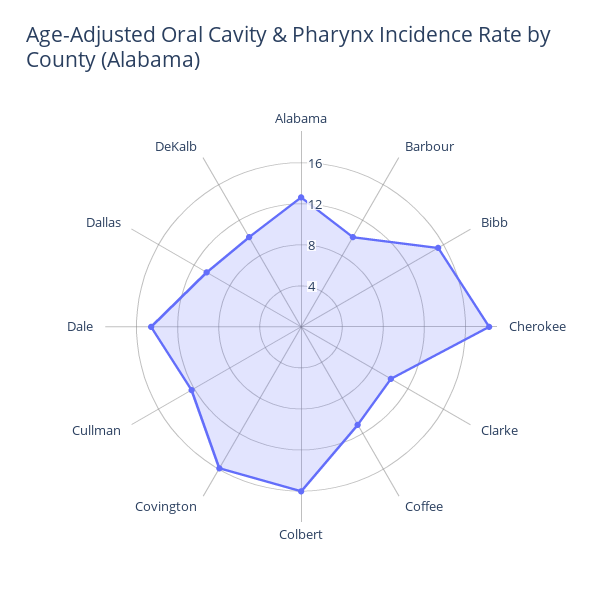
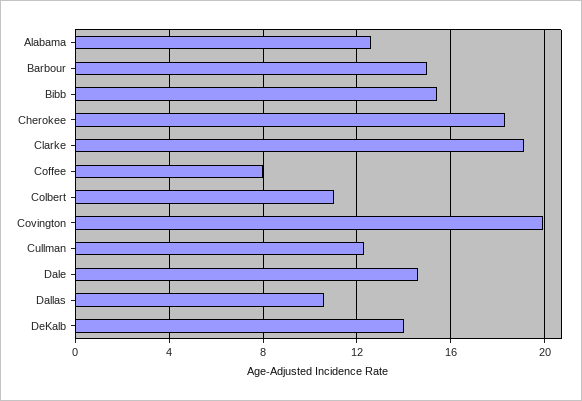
Barbour: 10 -> 15
Clarke: 10 -> 19
Coffee: 11 -> 8
Colbert: 16 -> 11
Covington: 16 -> 20
DeKalb: 10 -> 14

